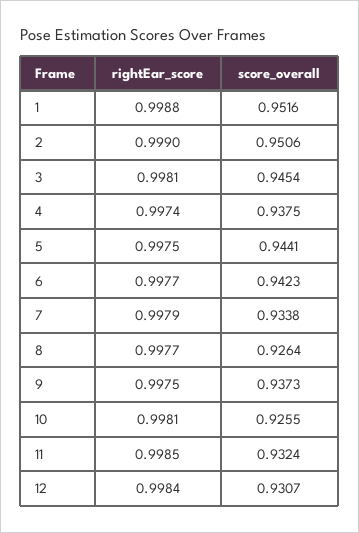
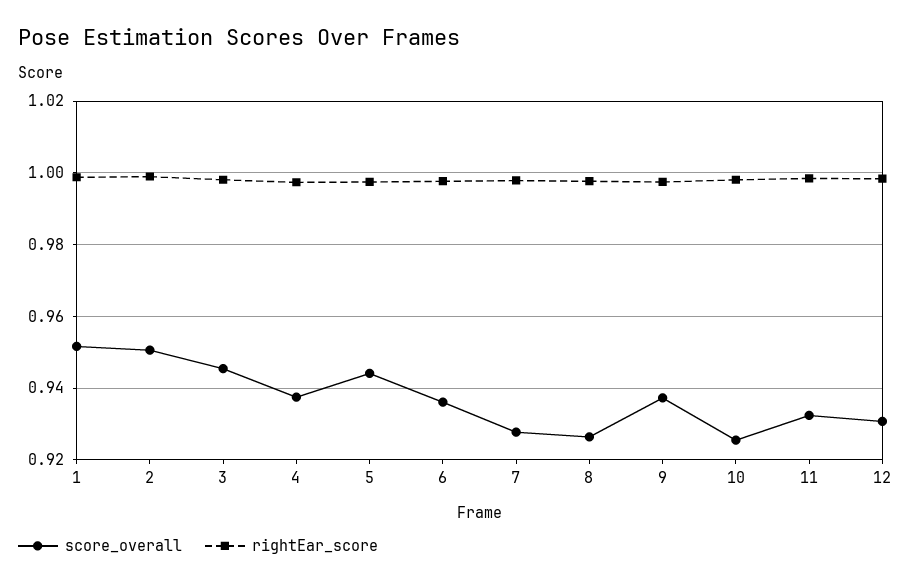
score_overall, 6: 0.9423 -> 0.936
score_overall, 7: 0.9338 -> 0.928

